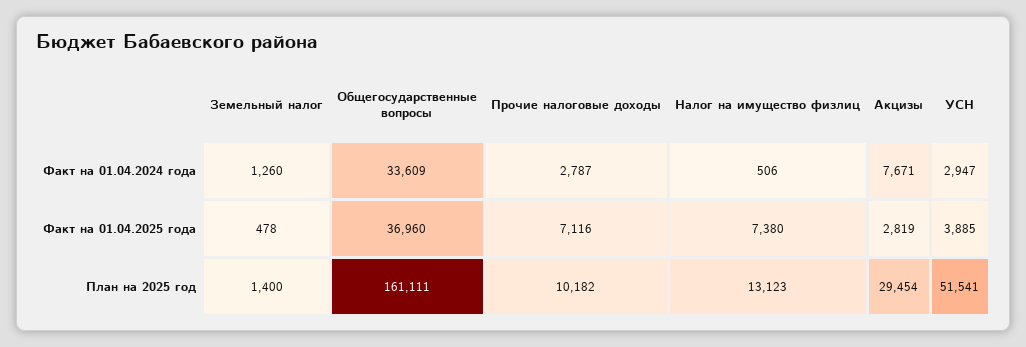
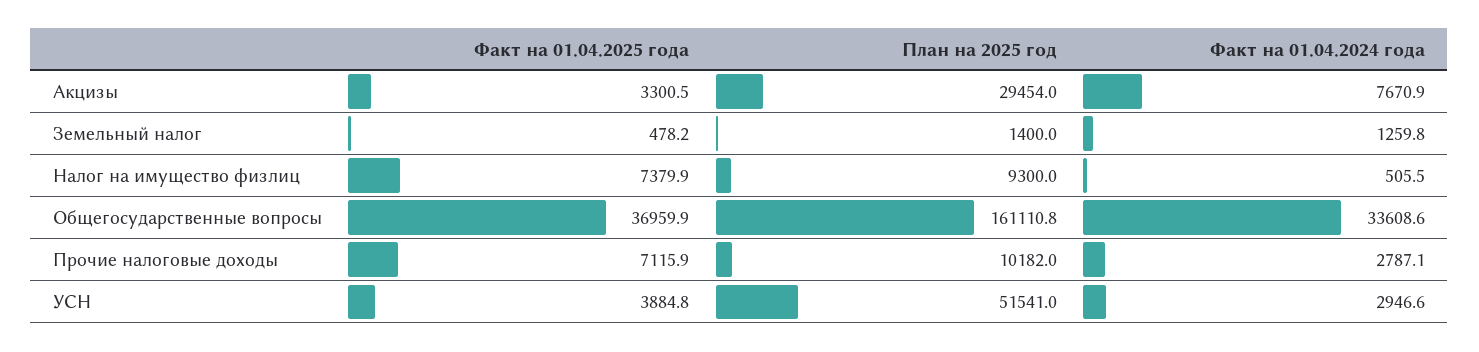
Акцизы, Факт на 01.04.2025 года: 2819 -> 3300.5
Налог на имущество физлиц, План на 2025 год: 13123 -> 9300

